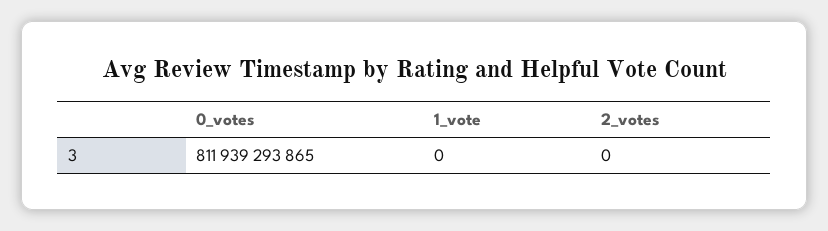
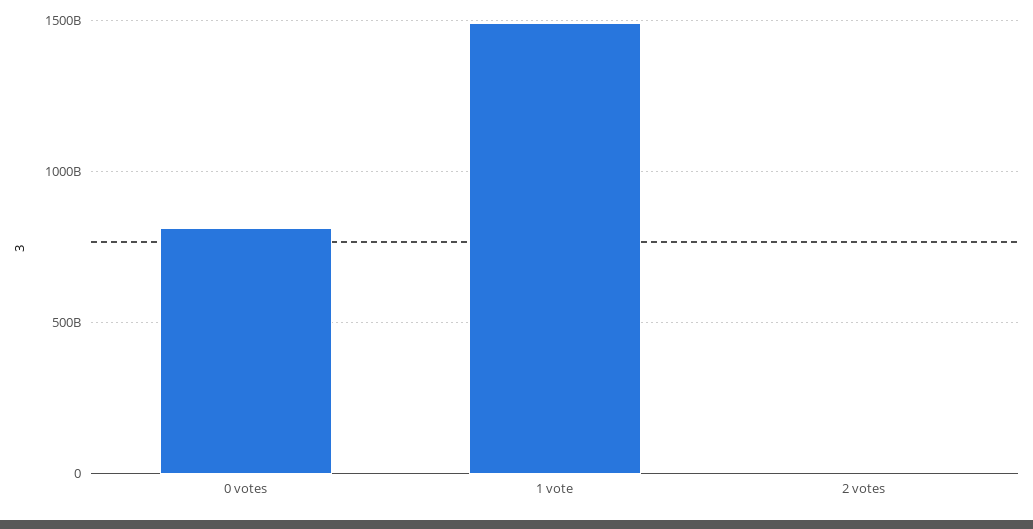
1_vote: 0 -> 1500000000000

